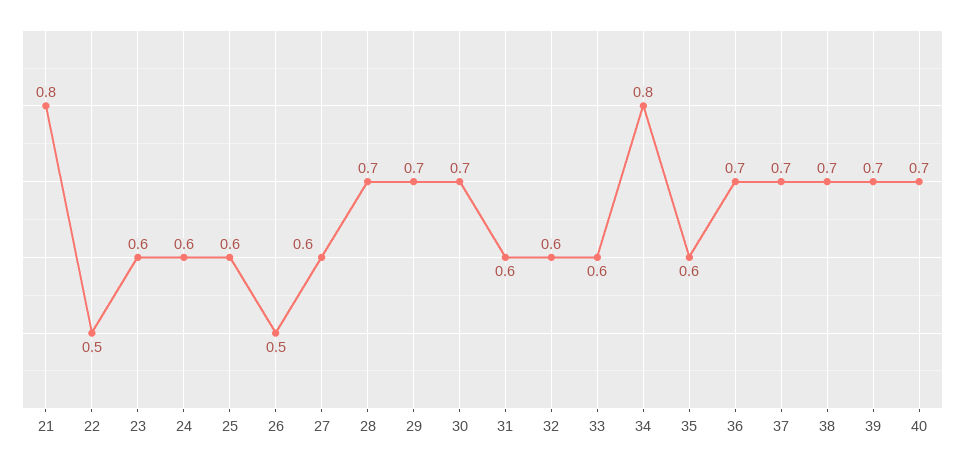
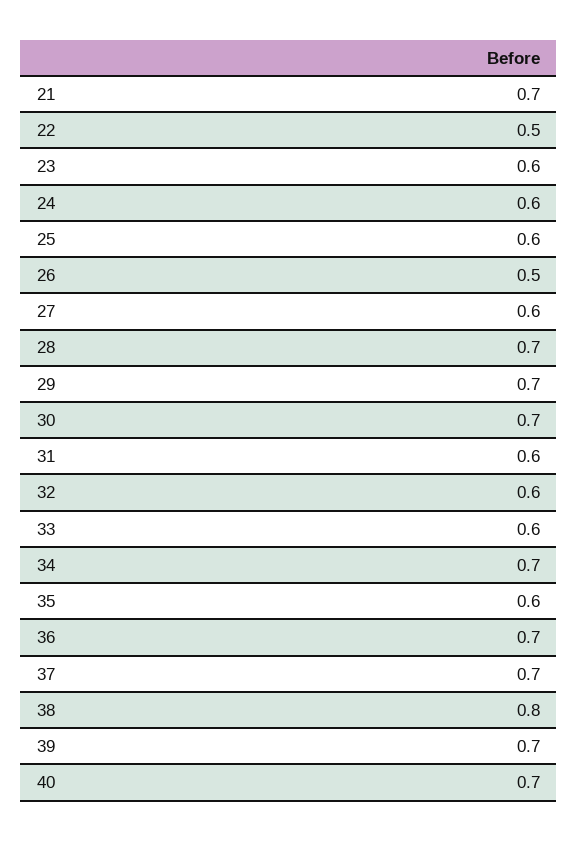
21: 0.8 -> 0.7
34: 0.8 -> 0.7
38: 0.7 -> 0.8

